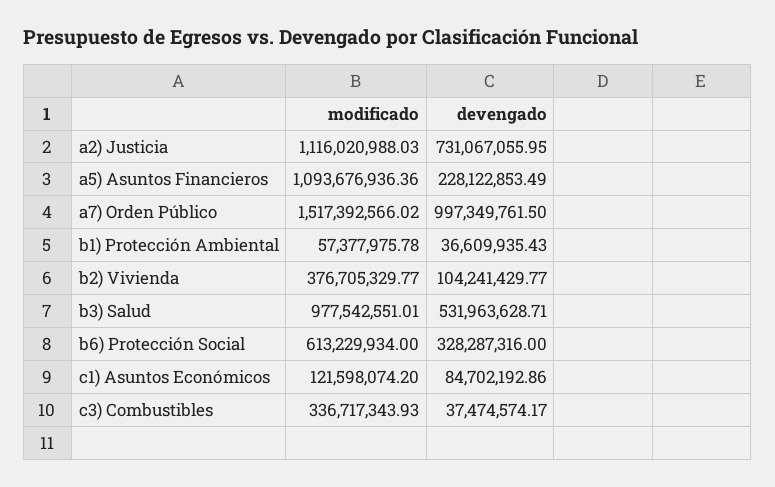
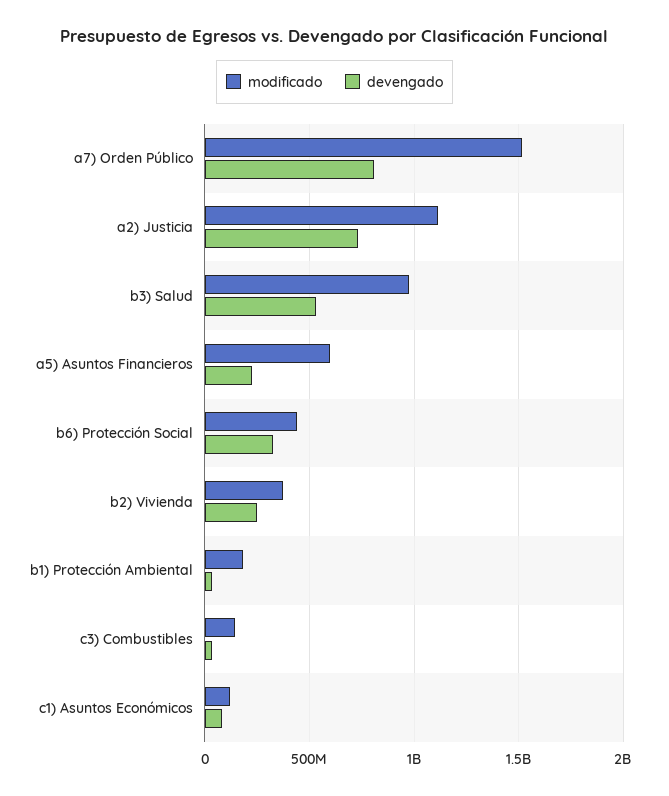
modificado, a5) Asuntos Financieros: 1093676936.36 -> 600000000
devengado, a7) Orden Público: 997349761.5 -> 800000000
modificado, b1) Protección Ambiental: 57377975.78 -> 200000000
devengado, b2) Vivienda: 104241429.77 -> 250000000
modificado, b6) Protección Social: 613229934 -> 450000000
modificado, c3) Combustibles: 336717343.93 -> 150000000

